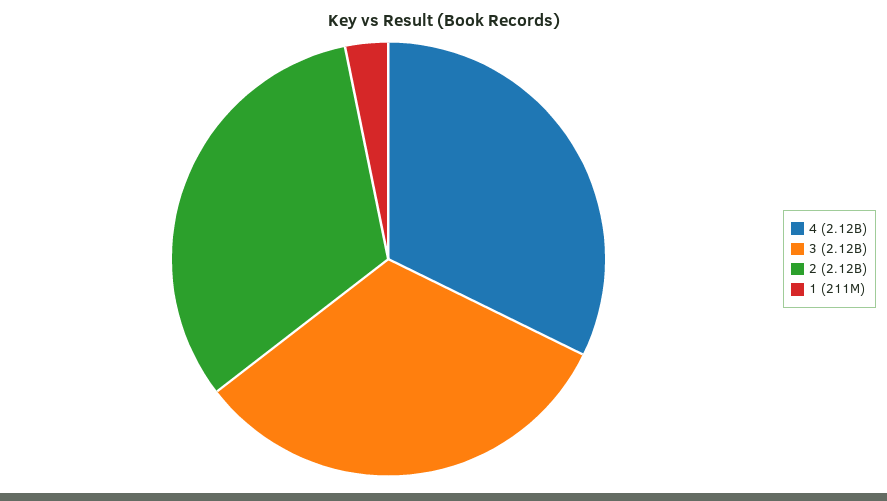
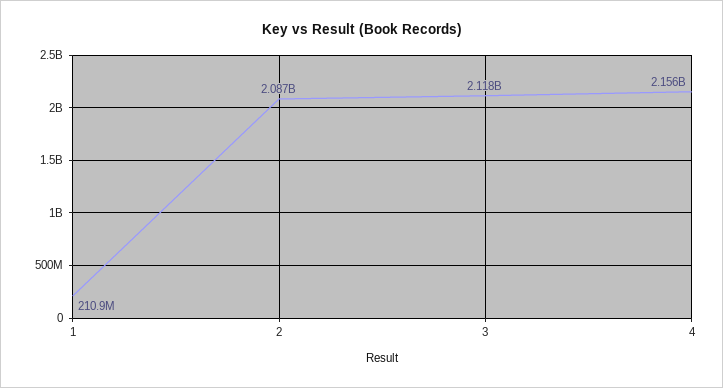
4: 2120000000 -> 2156000000
2: 2120000000 -> 2087000000

